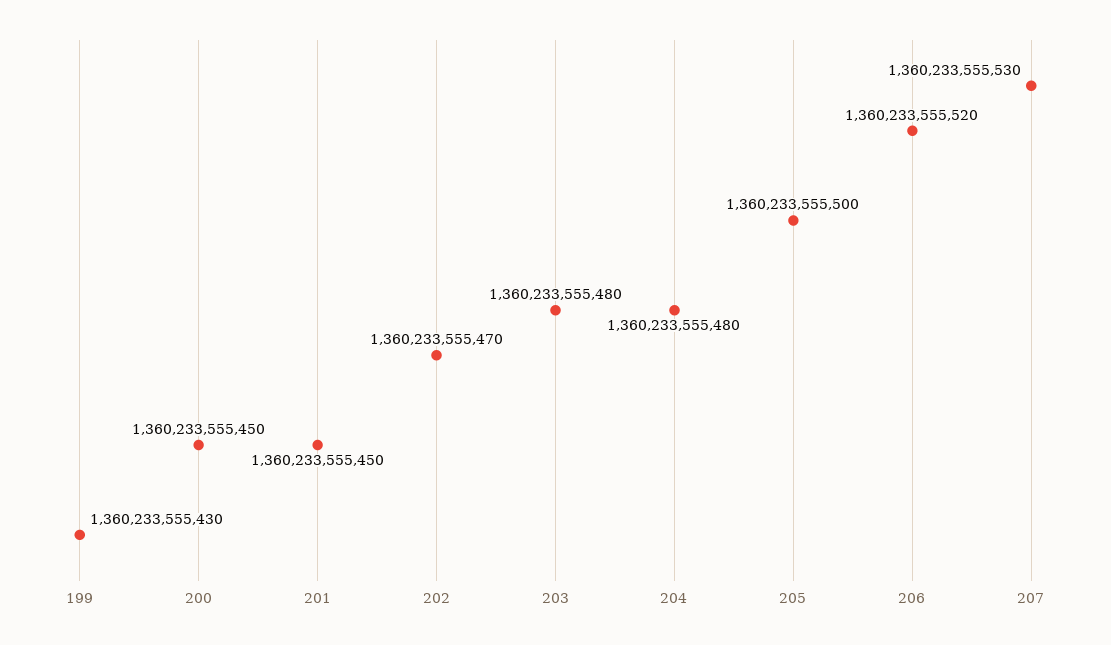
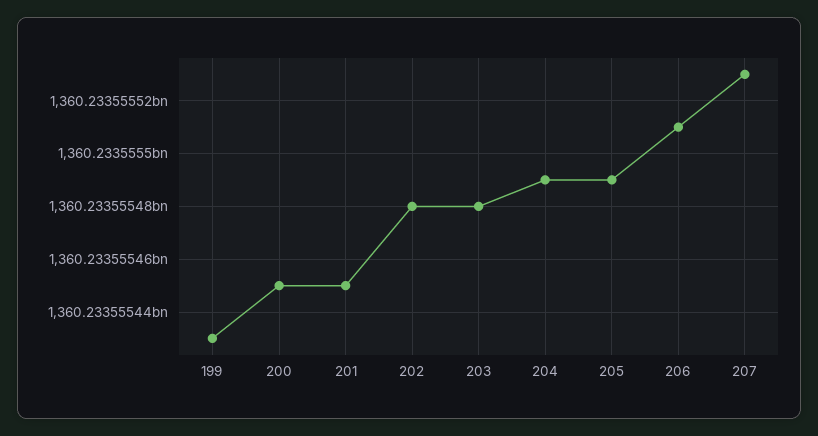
202: 1360233555470 -> 1360233555480
204: 1360233555480 -> 1360233555490
205: 1360233555500 -> 1360233555490
206: 1360233555520 -> 1360233555510

